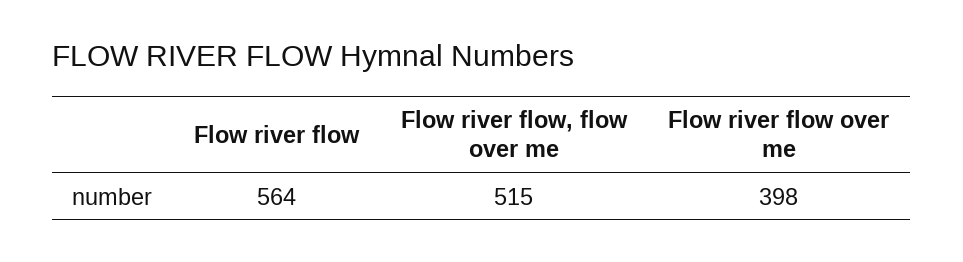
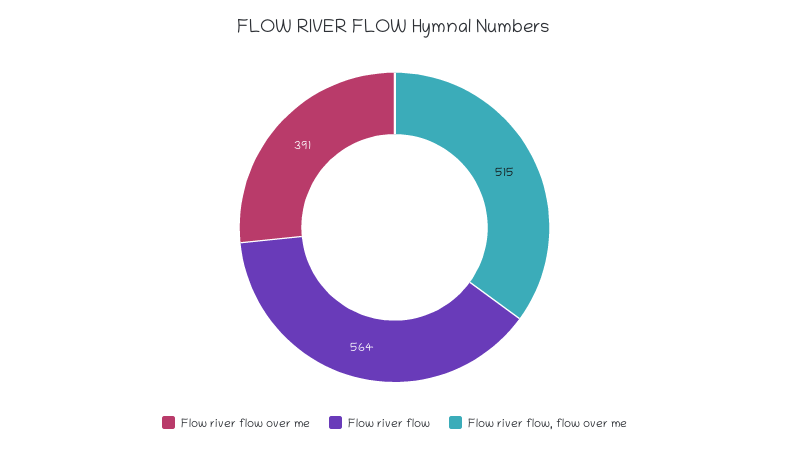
Flow river flow over me: 398 -> 391

